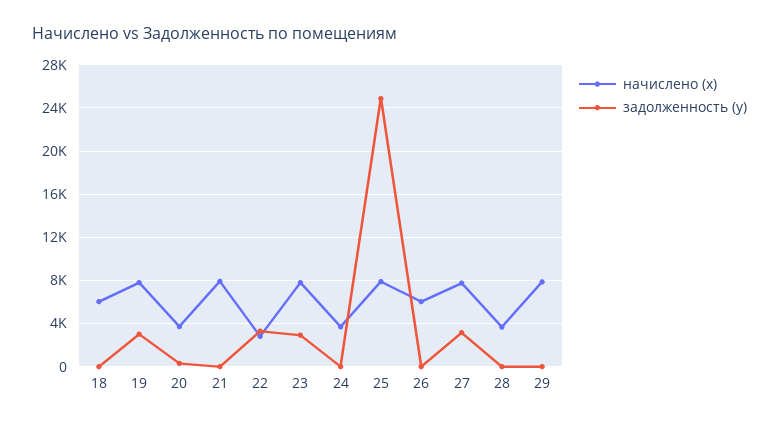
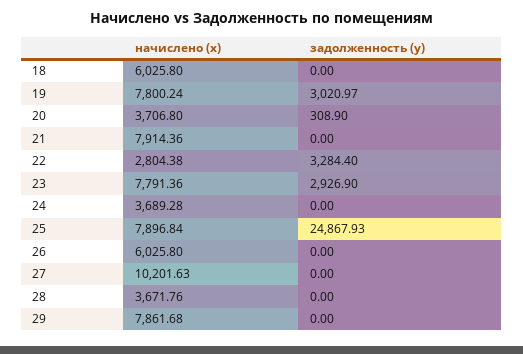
начислено (x), 27: 8000 -> 10201.63
задолженность (y), 27: 3000 -> 0

